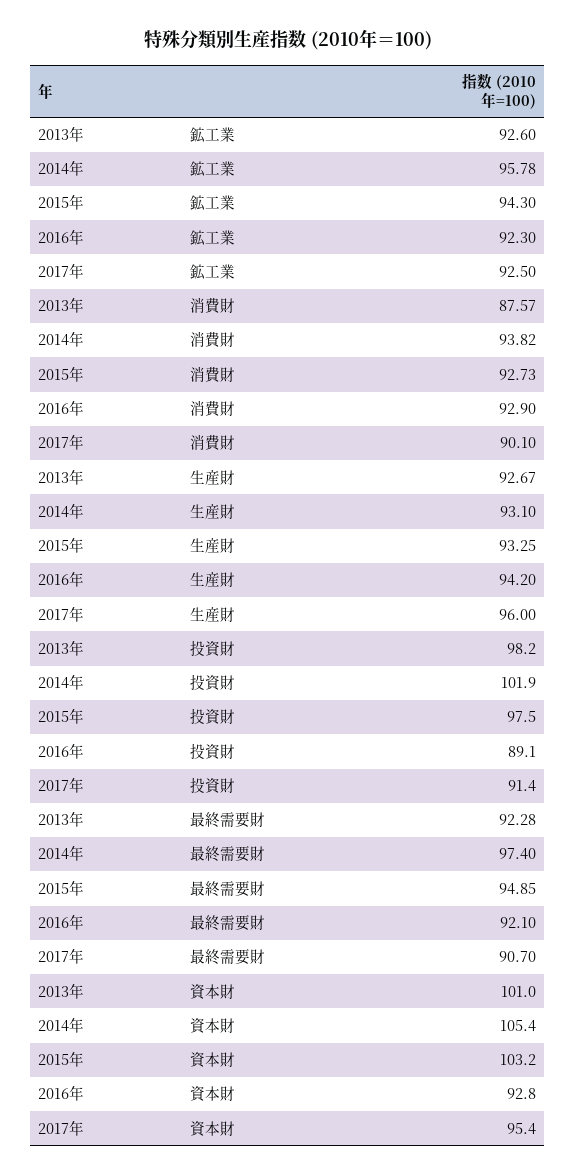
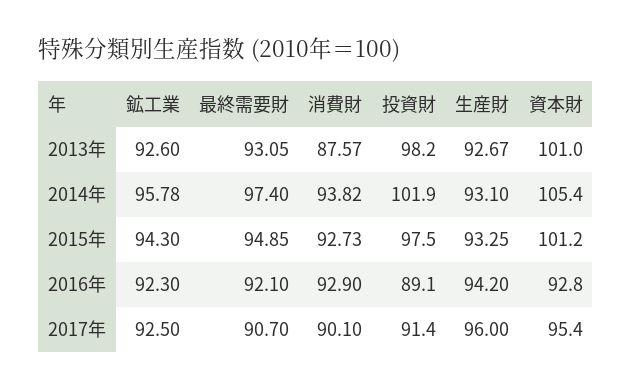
2013年, 最終需要財: 92.28 -> 93.05
2015年, 資本財: 103.2 -> 101.2

